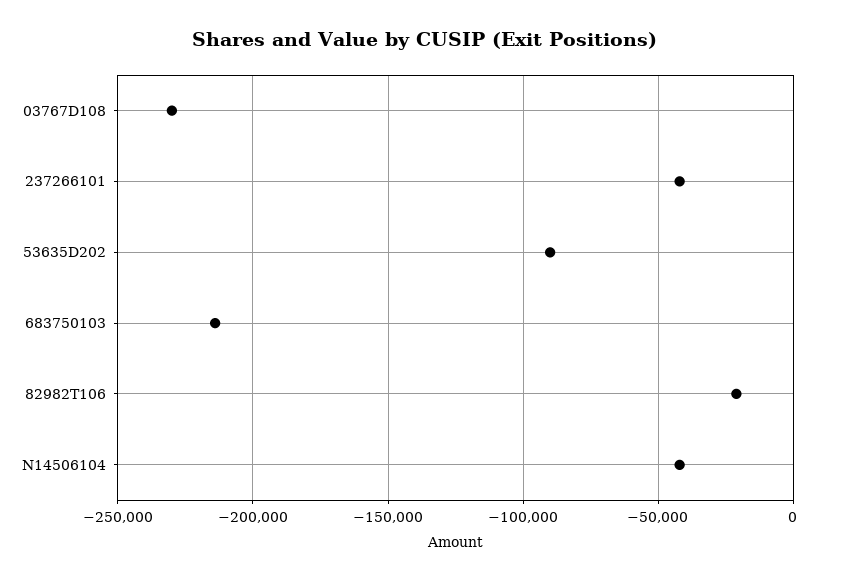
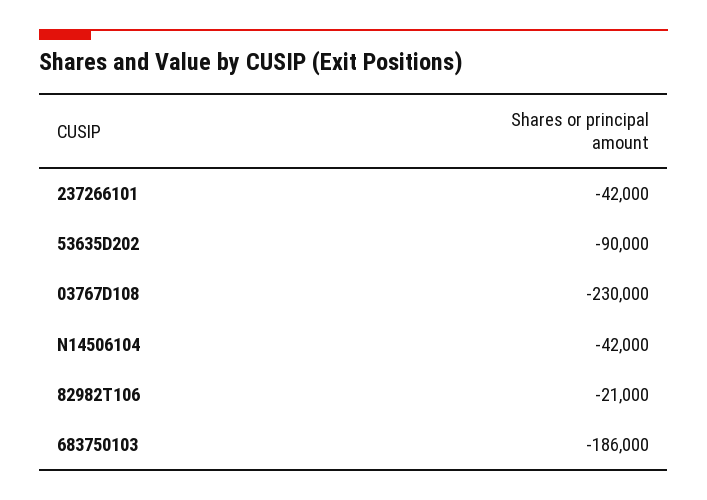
683750103: -215000 -> -186000

